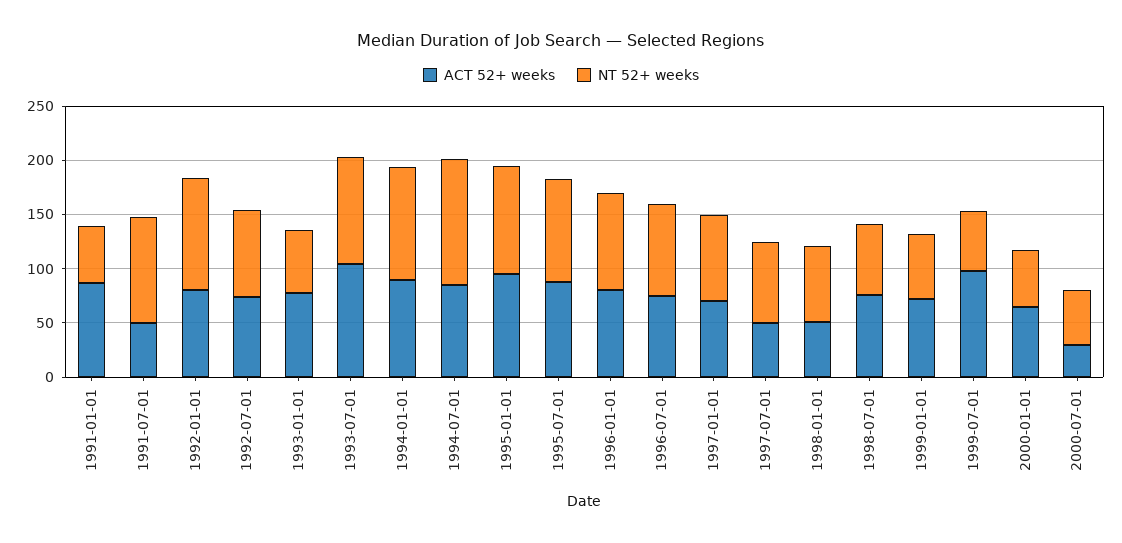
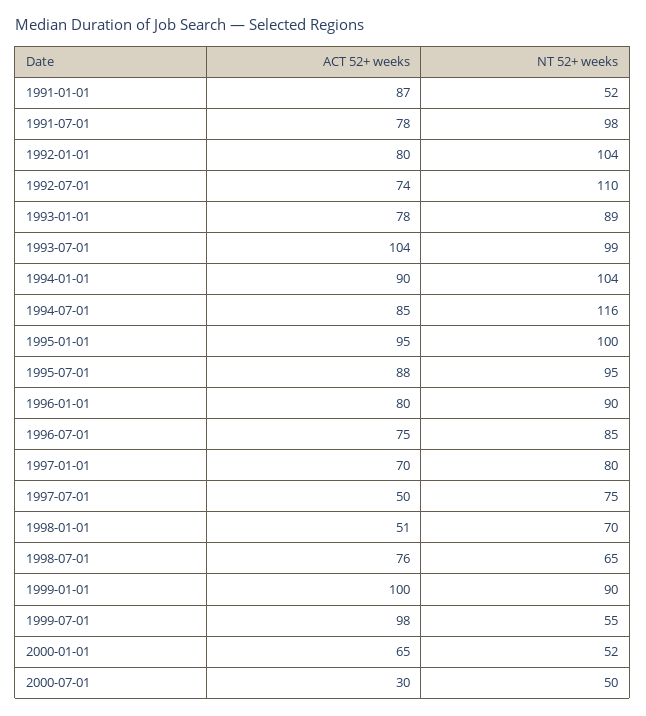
ACT 52+ weeks, 1991-07-01: 50 -> 78
NT 52+ weeks, 1992-07-01: 80 -> 110
NT 52+ weeks, 1993-01-01: 60 -> 89
ACT 52+ weeks, 1999-01-01: 70 -> 100
NT 52+ weeks, 1999-01-01: 60 -> 90

